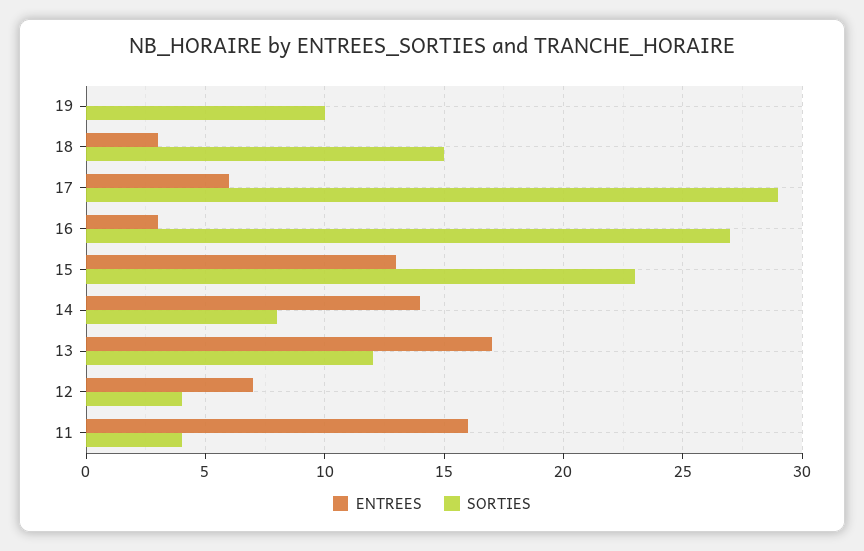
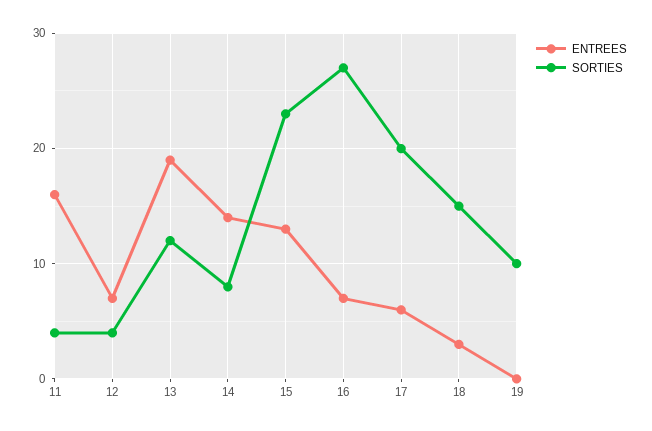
SORTIES, 17: 29 -> 20
ENTREES, 16: 3 -> 7
ENTREES, 13: 17 -> 19

